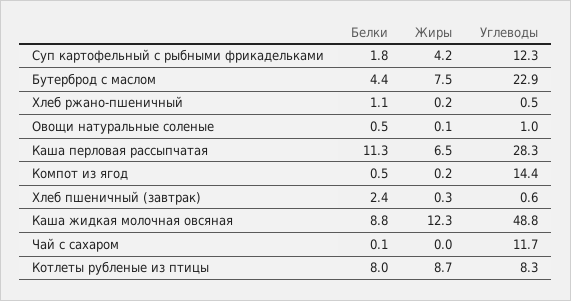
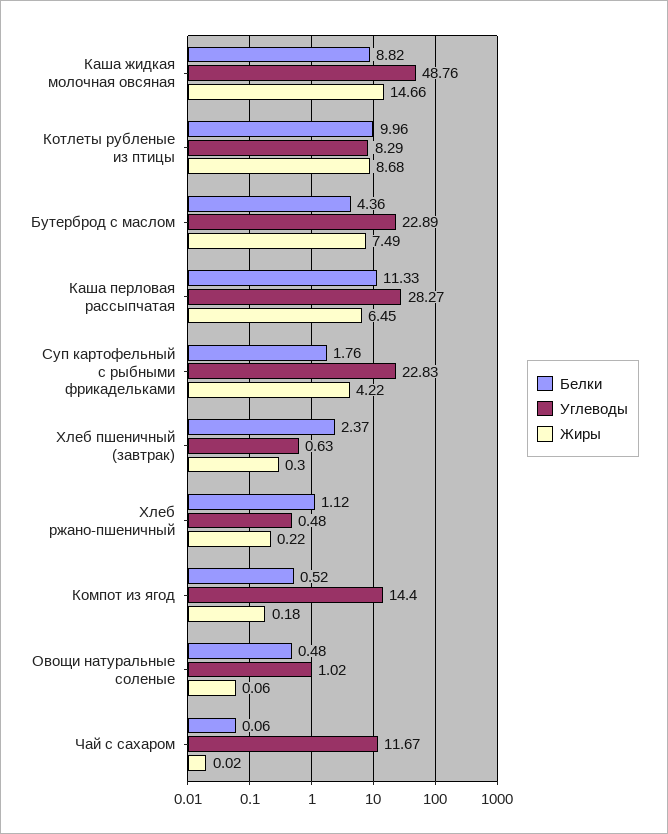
Углеводы, Суп картофельный с рыбными фрикадельками: 12.3 -> 22.83
Жиры, Каша жидкая молочная овсяная: 12.3 -> 14.66
Белки, Котлеты рубленые из птицы: 8 -> 9.96

